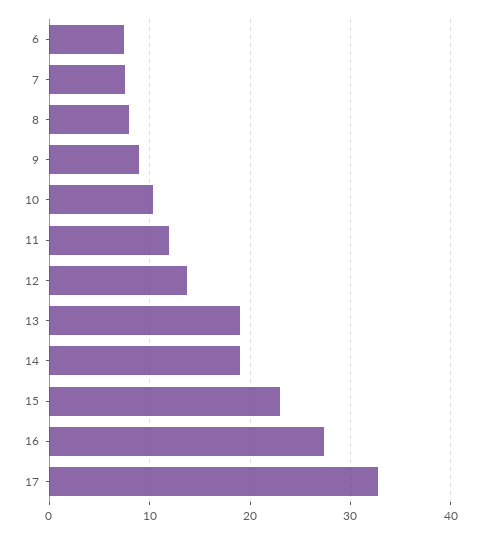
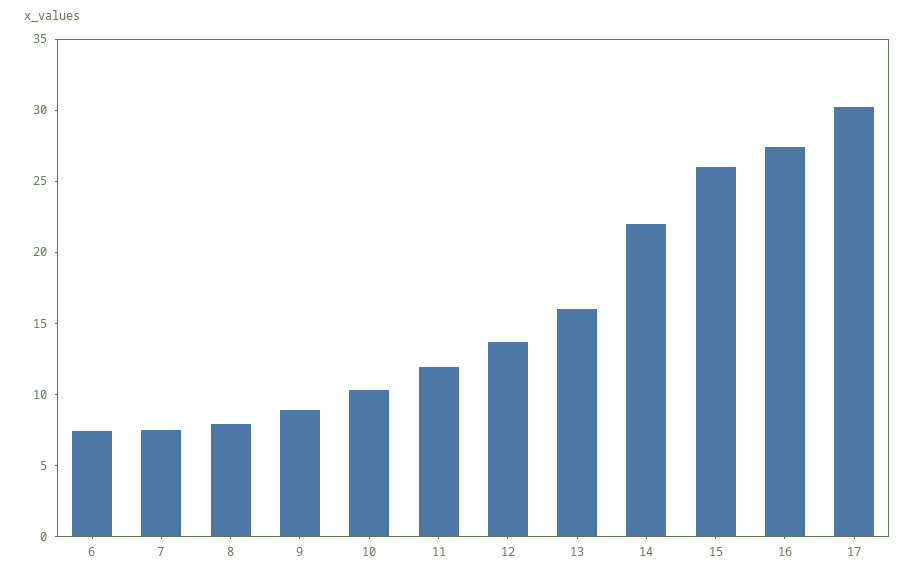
13: 19 -> 16
14: 19 -> 22
15: 23 -> 26
17: 33 -> 30

